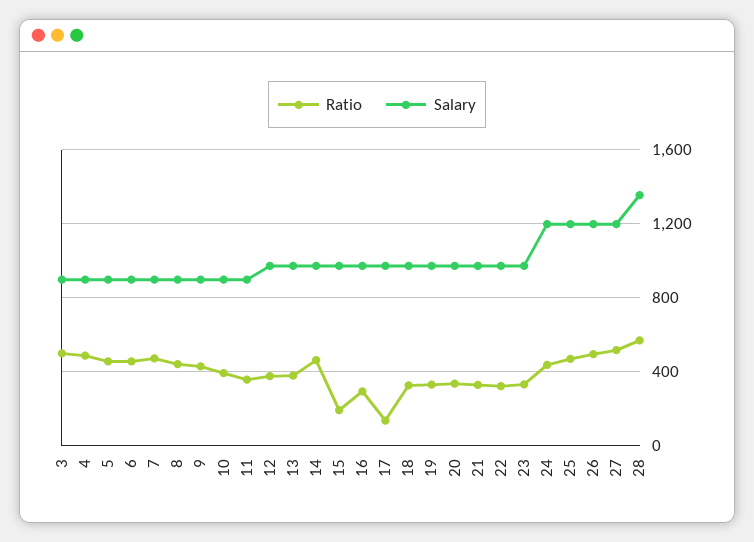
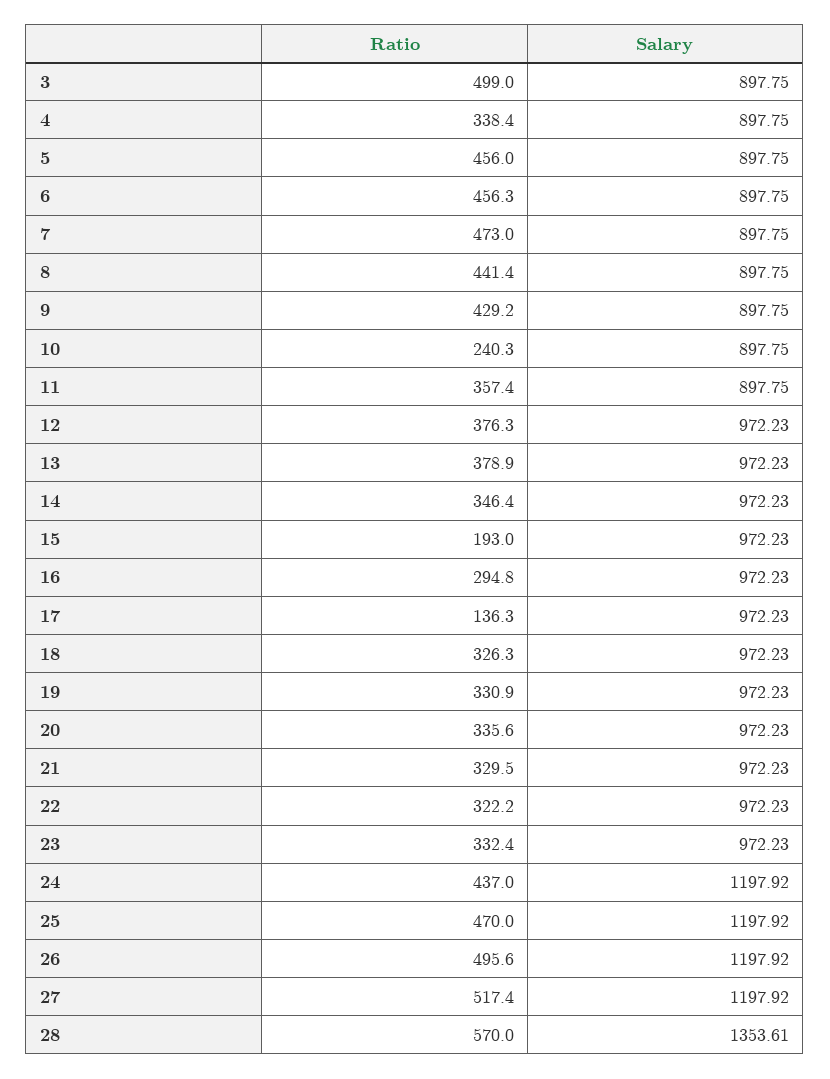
Ratio, 4: 500 -> 338.4
Ratio, 10: 400 -> 240.3
Ratio, 14: 450 -> 346.4

